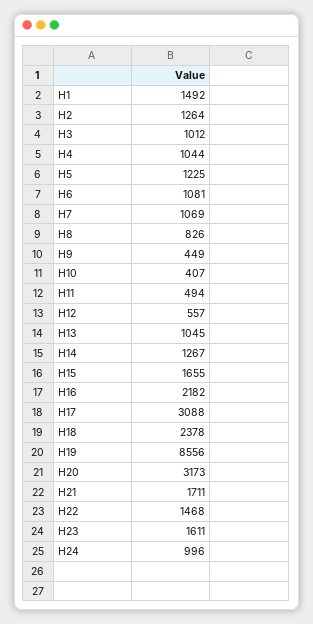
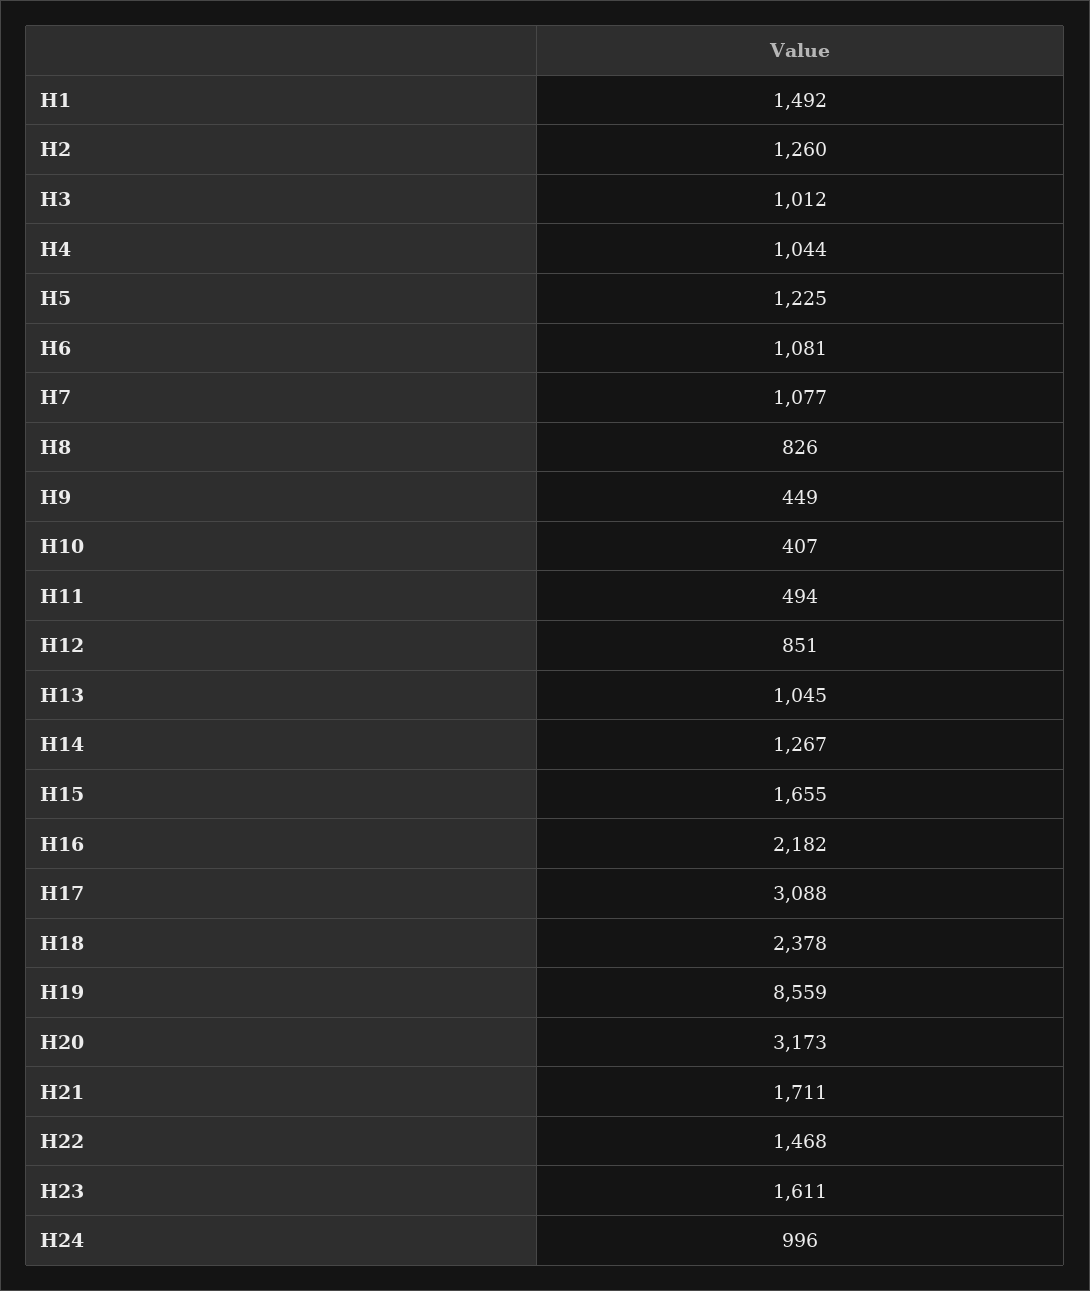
H2: 1264 -> 1260
H7: 1069 -> 1077
H12: 557 -> 851
H19: 8556 -> 8559

